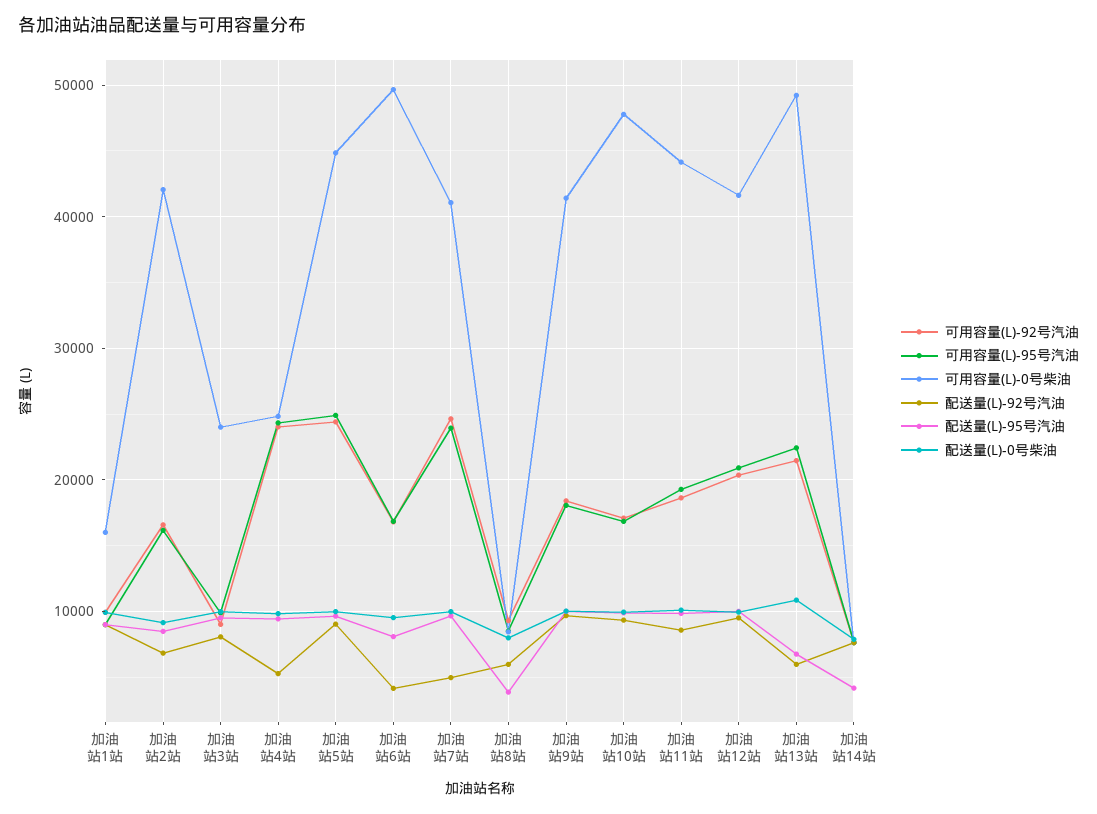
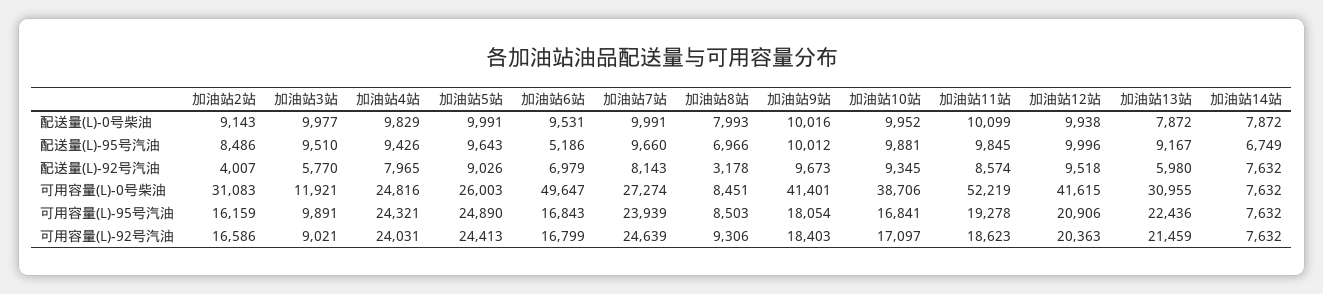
可用容量(L)-92号汽油, 加油站1站: 10000 -> none
可用容量(L)-95号汽油, 加油站1站: 9000 -> none
可用容量(L)-0号柴油, 加油站1站: 16000 -> none
配送量(L)-92号汽油, 加油站1站: 9000 -> none
配送量(L)-95号汽油, 加油站1站: 9000 -> none
配送量(L)-0号柴油, 加油站1站: 10000 -> none
可用容量(L)-0号柴油, 加油站2站: 42000 -> 31083
配送量(L)-92号汽油, 加油站2站: 7000 -> 4007
可用容量(L)-0号柴油, 加油站3站: 24000 -> 11921
配送量(L)-92号汽油, 加油站3站: 8000 -> 5770
配送量(L)-92号汽油, 加油站4站: 5000 -> 7965
可用容量(L)-0号柴油, 加油站5站: 45000 -> 26003
配送量(L)-92号汽油, 加油站6站: 4000 -> 6979
配送量(L)-95号汽油, 加油站6站: 8000 -> 5186
可用容量(L)-0号柴油, 加油站7站: 41000 -> 27274
配送量(L)-92号汽油, 加油站7站: 5000 -> 8143
配送量(L)-92号汽油, 加油站8站: 6000 -> 3178
配送量(L)-95号汽油, 加油站8站: 4000 -> 6966
可用容量(L)-0号柴油, 加油站10站: 48000 -> 38706
可用容量(L)-0号柴油, 加油站11站: 44000 -> 52219
可用容量(L)-0号柴油, 加油站13站: 49000 -> 30955
配送量(L)-95号汽油, 加油站13站: 7000 -> 9167
配送量(L)-0号柴油, 加油站13站: 11000 -> 7872
配送量(L)-95号汽油, 加油站14站: 4000 -> 6749

